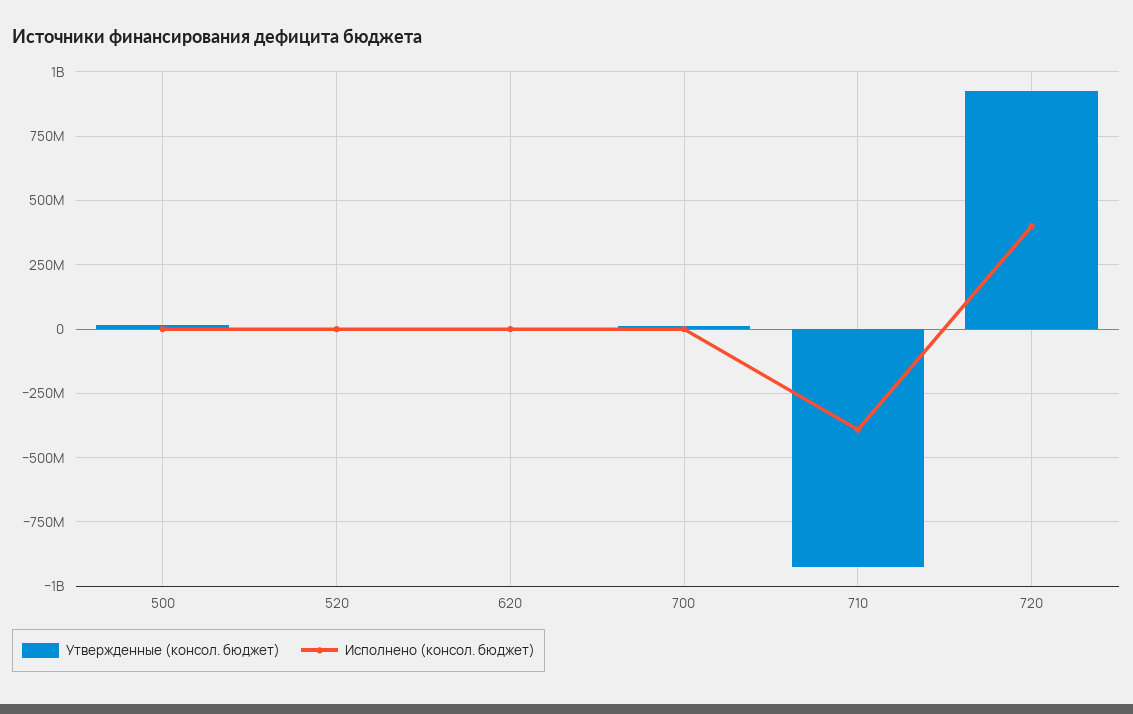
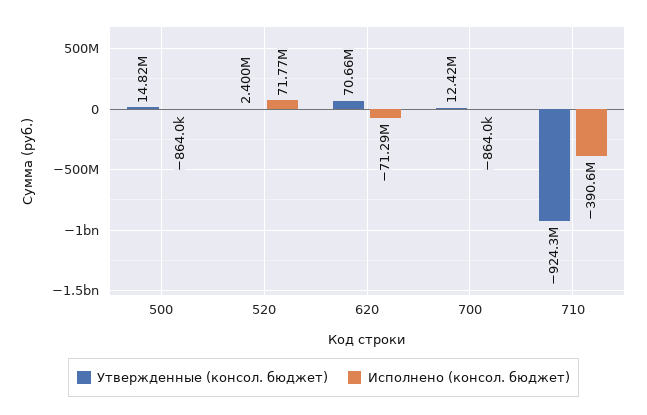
Исполнено (консол. бюджет), 520: 0 -> 71770000
Утвержденные (консол. бюджет), 620: 0 -> 70660000
Исполнено (консол. бюджет), 620: 0 -> -71290000
Утвержденные (консол. бюджет), 720: 925000000 -> none
Исполнено (консол. бюджет), 720: 400000000 -> none

